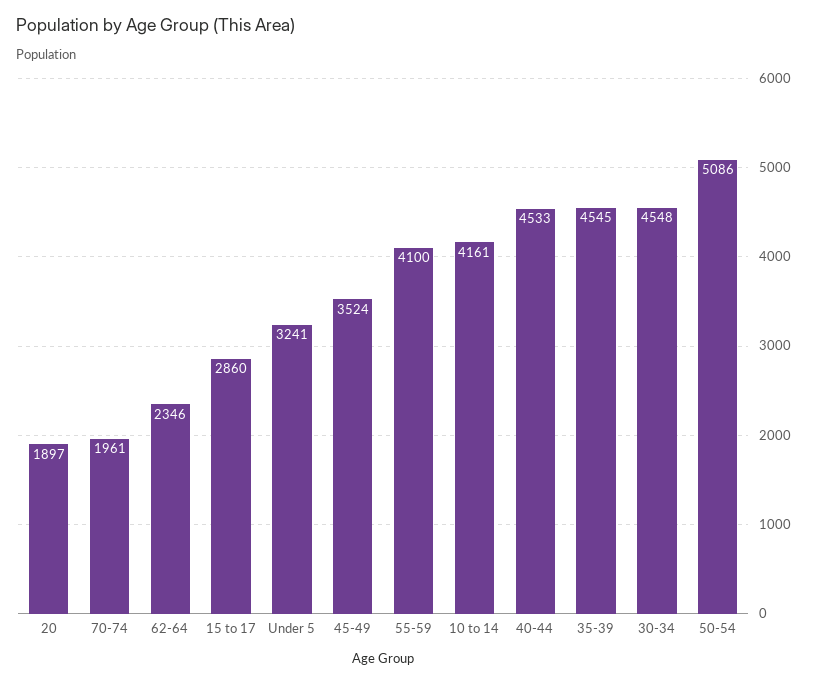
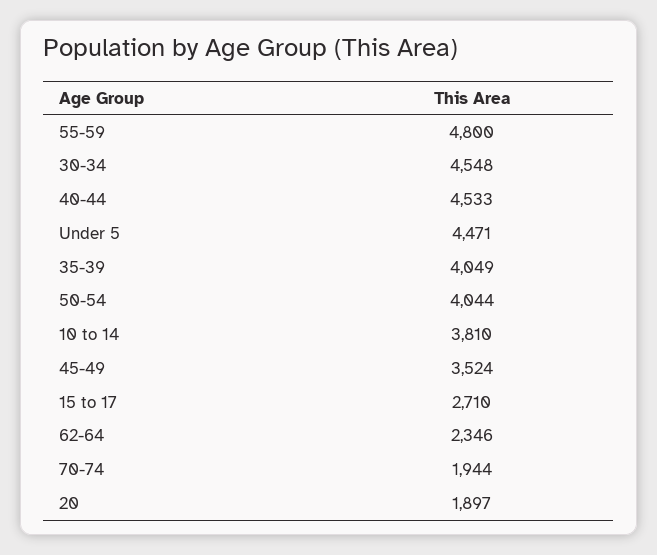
70-74: 1961 -> 1944
15 to 17: 2860 -> 2710
Under 5: 3241 -> 4471
55-59: 4100 -> 4800
10 to 14: 4161 -> 3810
35-39: 4545 -> 4049
50-54: 5086 -> 4044

